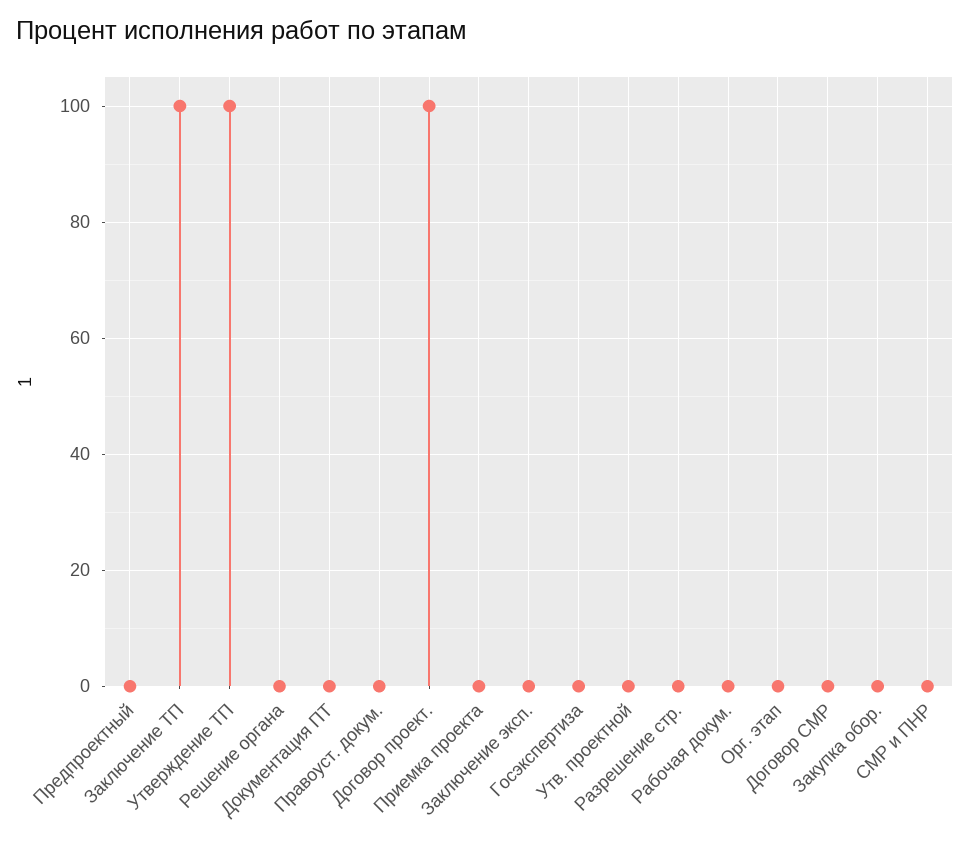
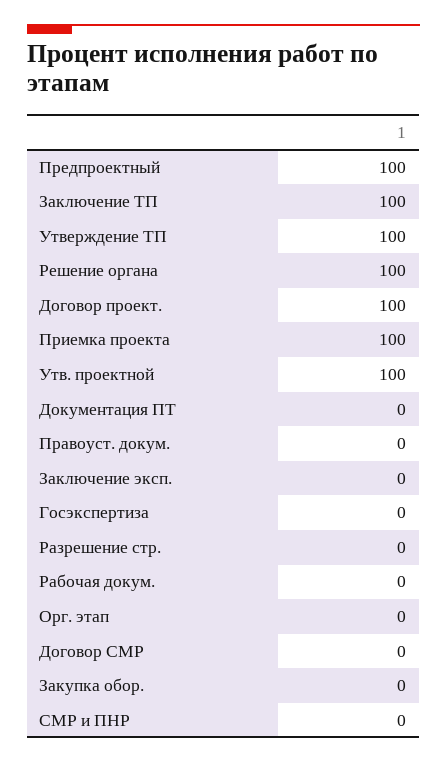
Предпроектный: 0 -> 100
Решение органа: 0 -> 100
Приемка проекта: 0 -> 100
Утв. проектной: 0 -> 100

